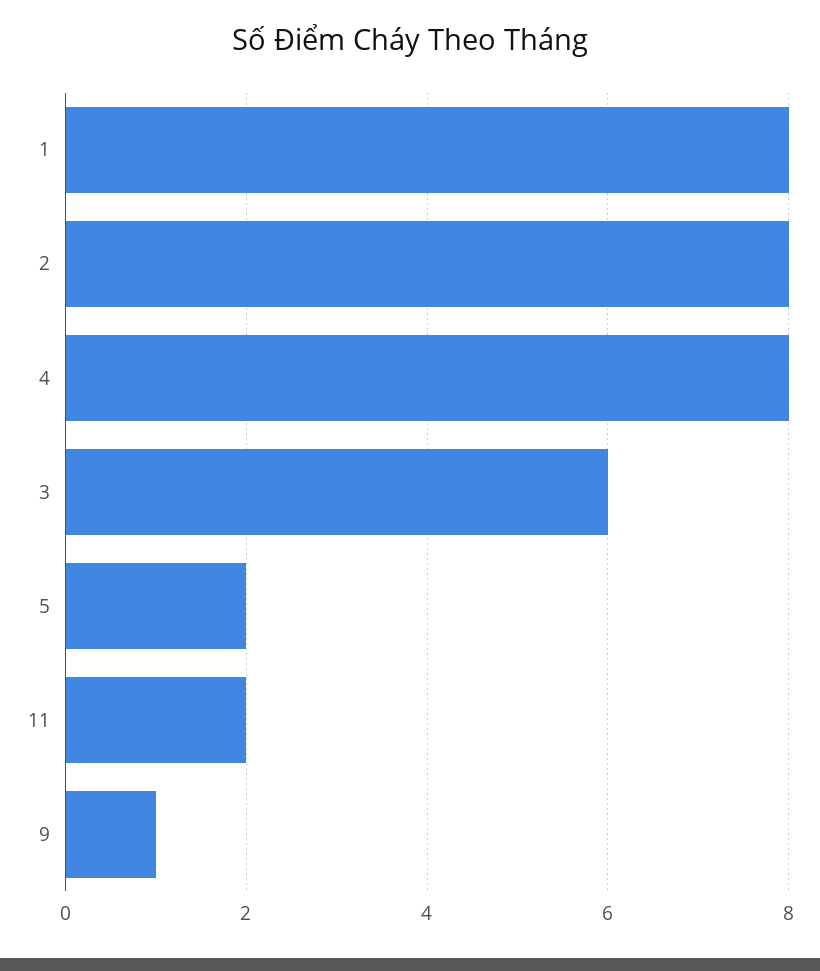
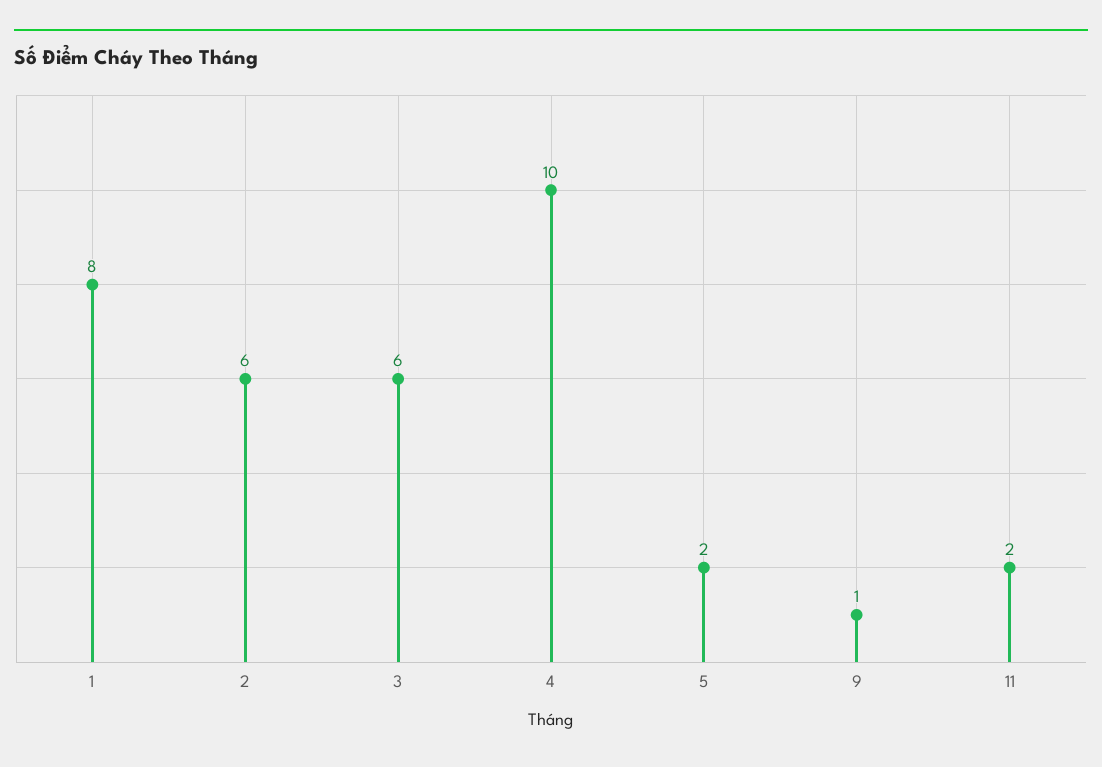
2: 8 -> 6
4: 8 -> 10

